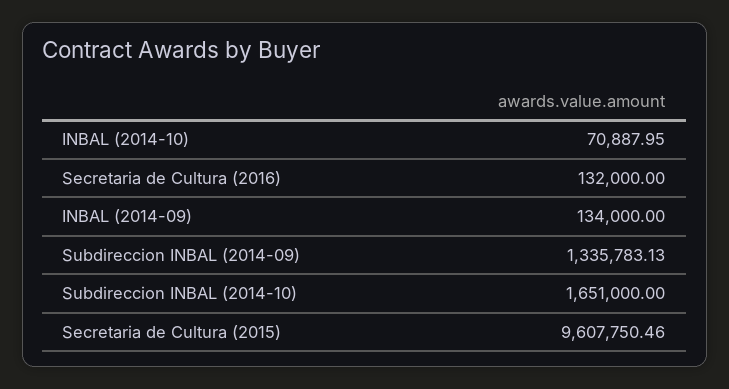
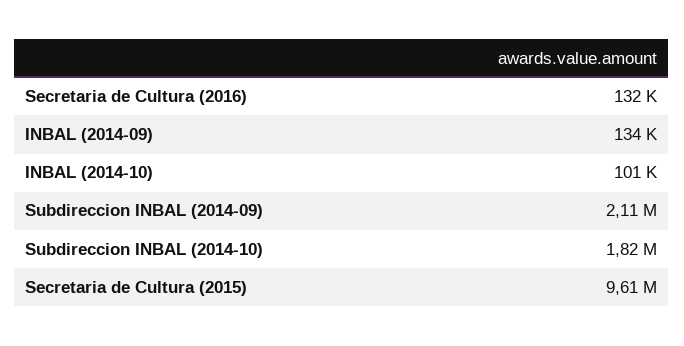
INBAL (2014-10): 70887.95 -> 101000
Subdireccion INBAL (2014-09): 1335783.13 -> 2110000
Subdireccion INBAL (2014-10): 1651000 -> 1820000

